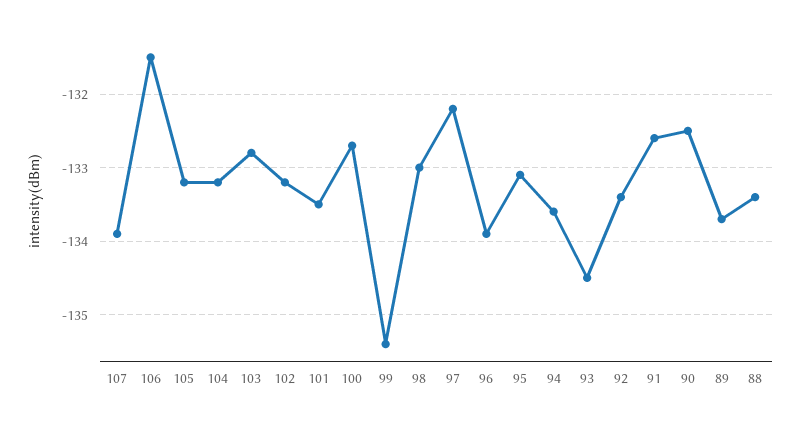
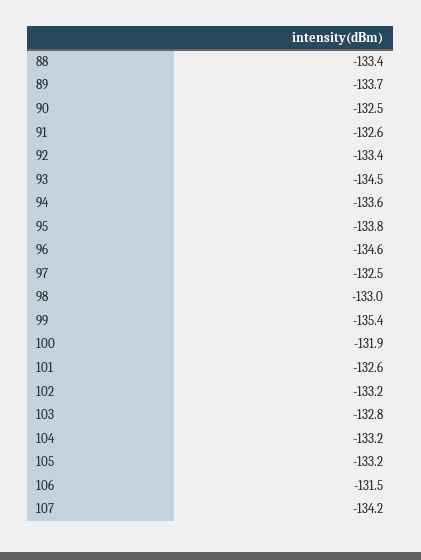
107: -133.9 -> -134.2
101: -133.5 -> -132.6
100: -132.7 -> -131.9
97: -132.2 -> -132.5
96: -133.9 -> -134.6
95: -133.1 -> -133.8

